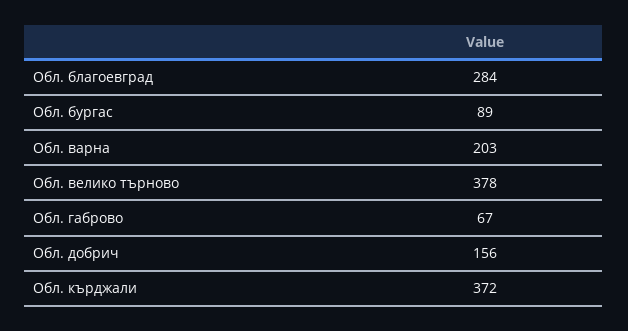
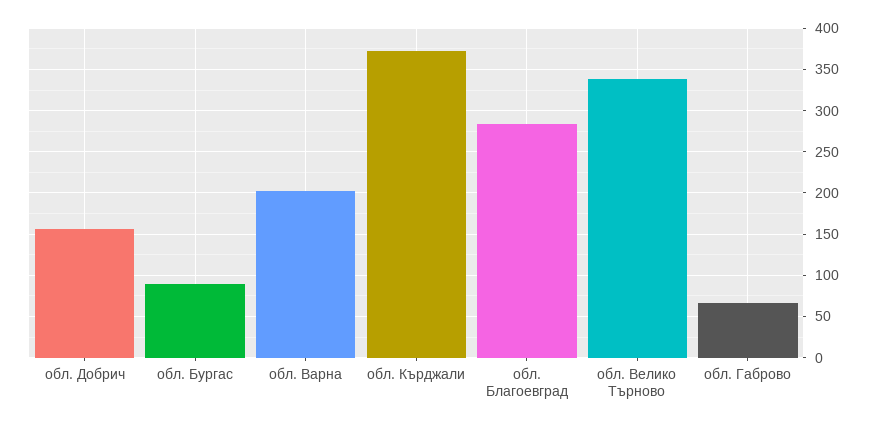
Обл. велико търново: 378 -> 340

